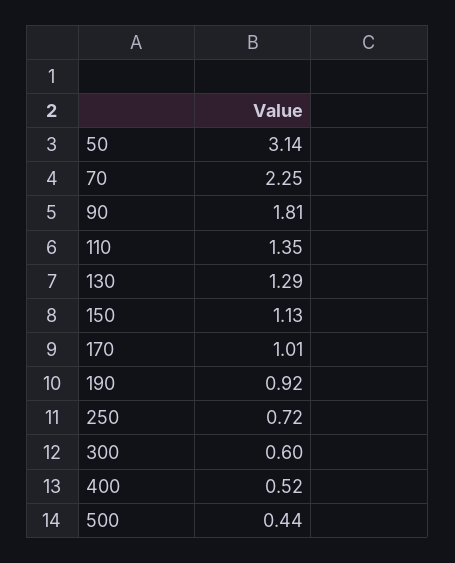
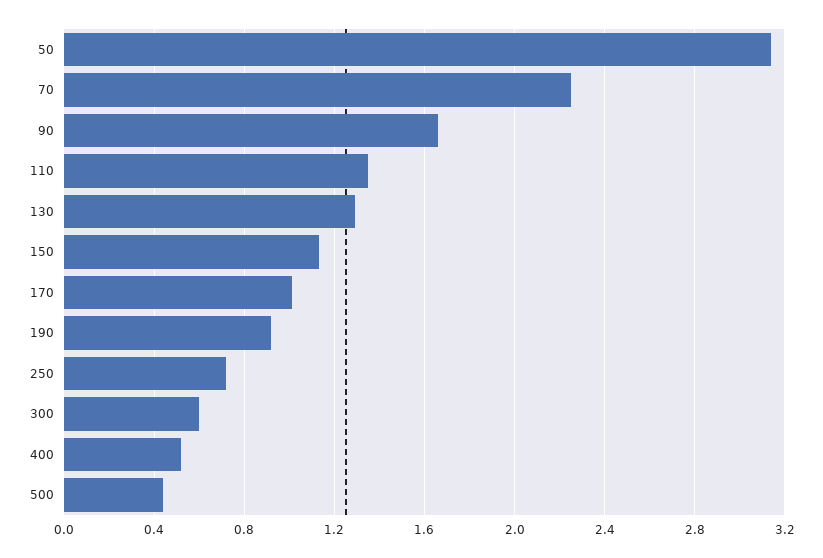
90: 1.81 -> 1.65

